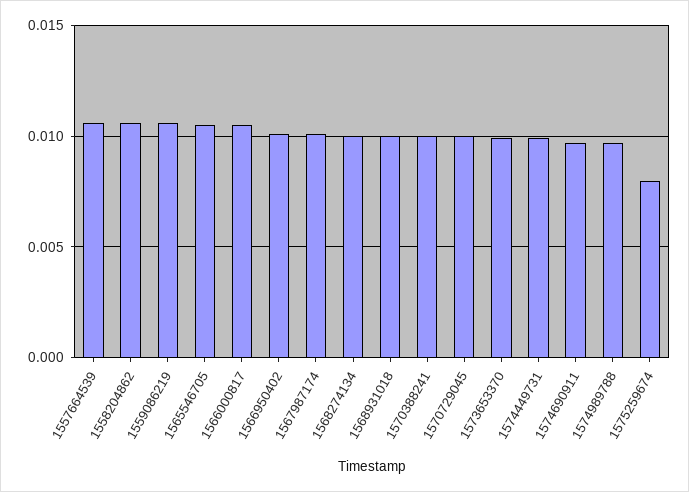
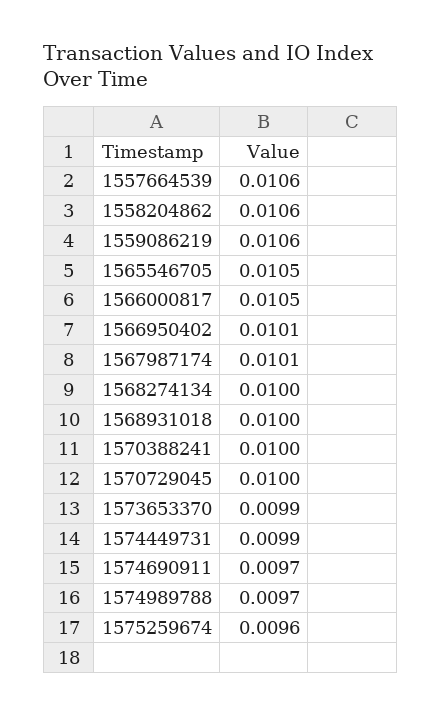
1575259674: 0.008 -> 0.0096

